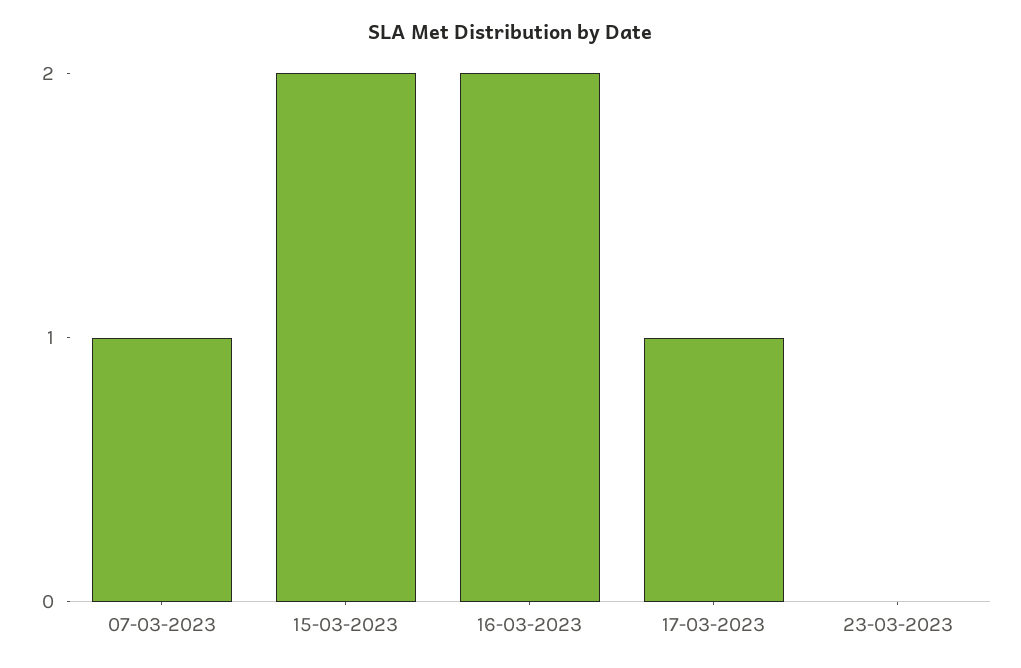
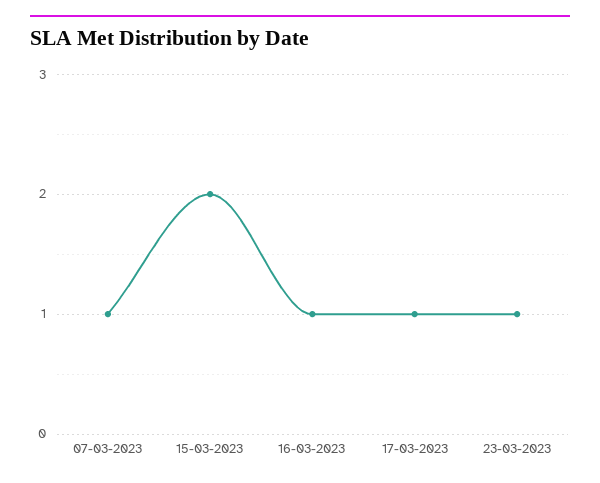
16-03-2023: 2 -> 1
23-03-2023: 0 -> 1

